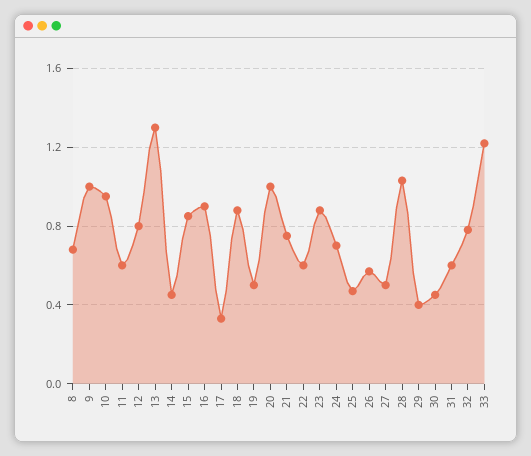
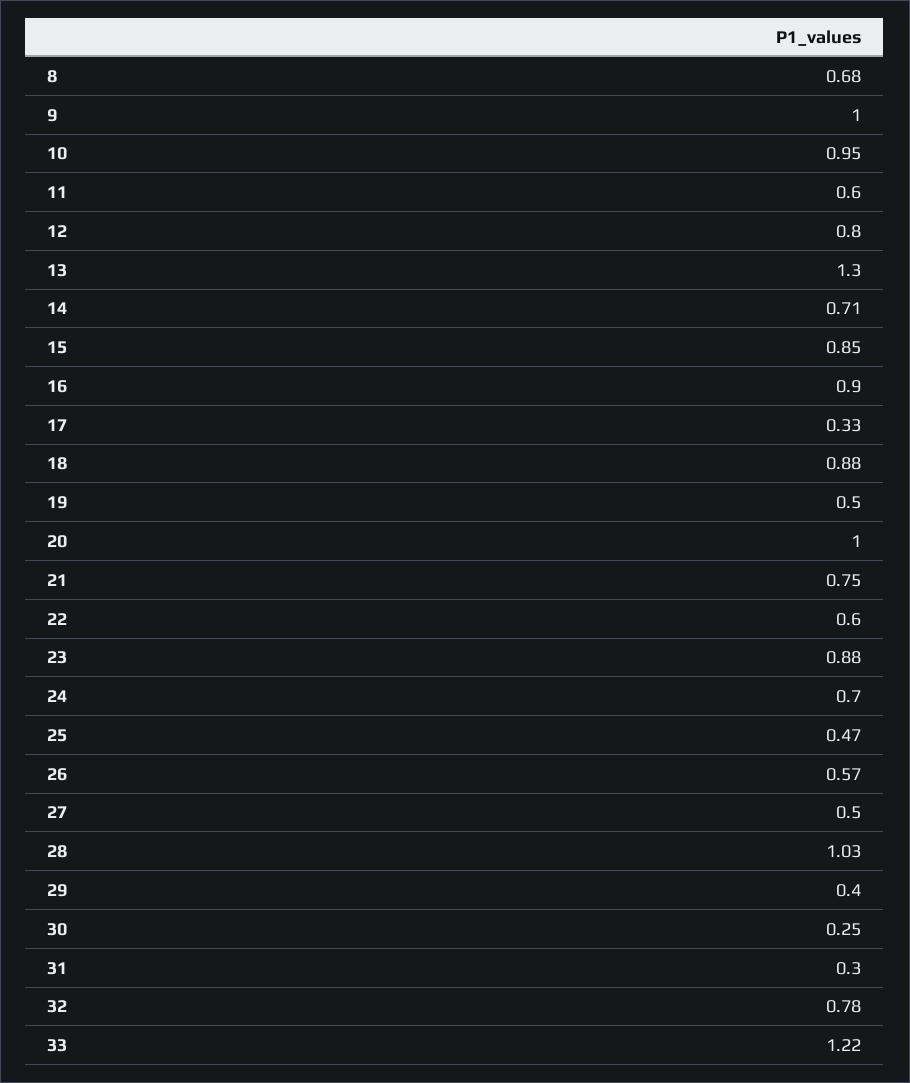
14: 0.45 -> 0.71
30: 0.45 -> 0.25
31: 0.6 -> 0.3

